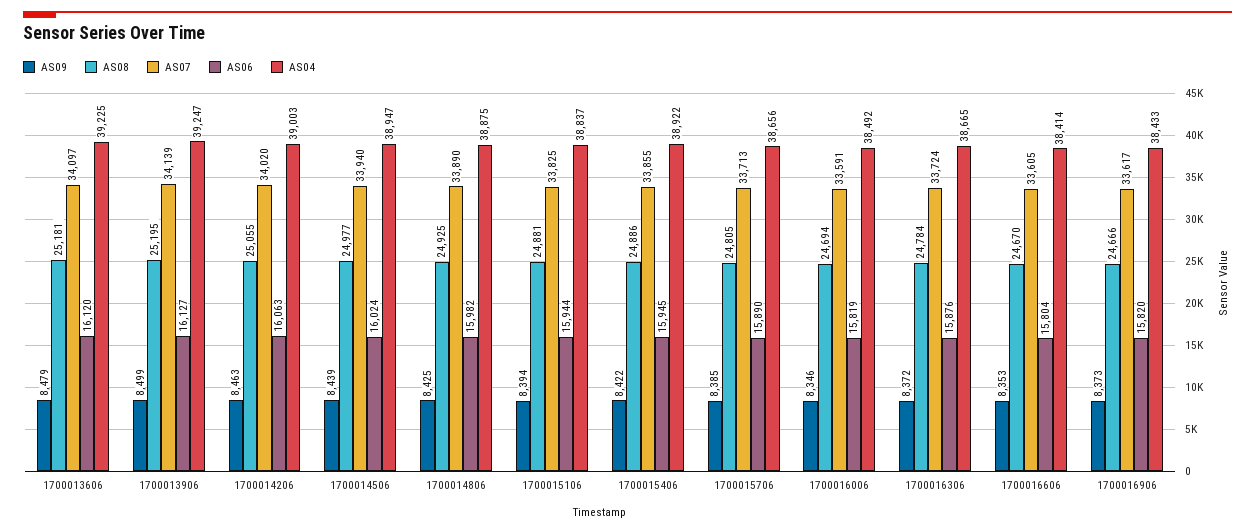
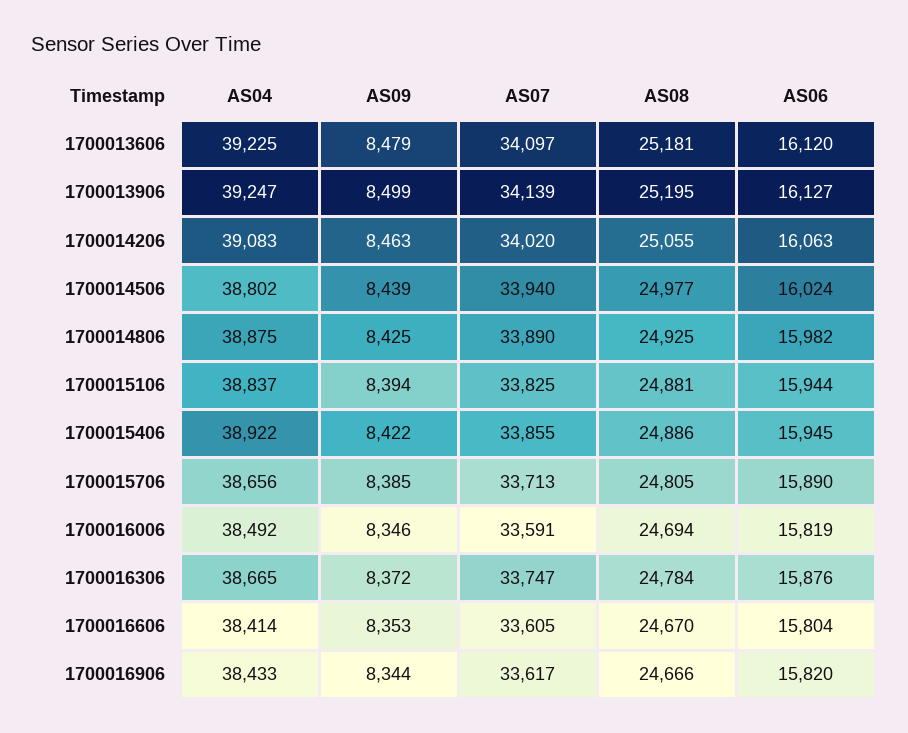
AS04, 1700014206: 39003 -> 39083
AS04, 1700014506: 38947 -> 38802
AS07, 1700016306: 33724 -> 33747
AS09, 1700016906: 8373 -> 8344

